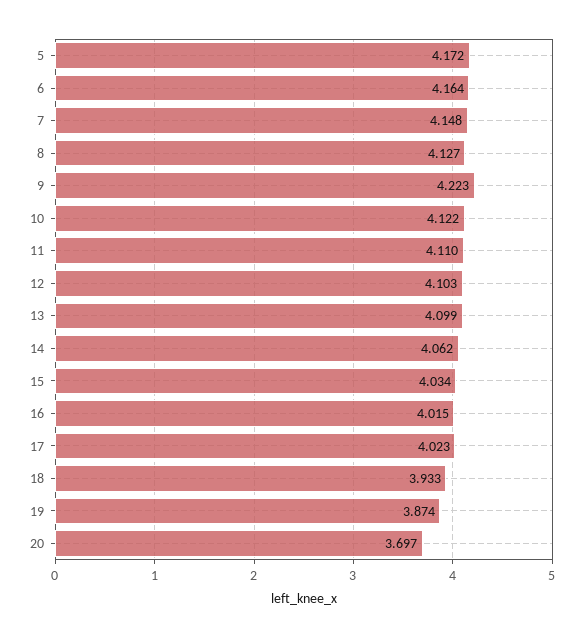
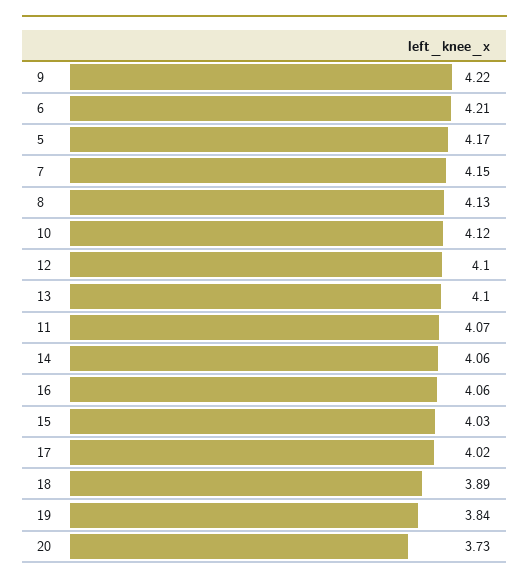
6: 4.164 -> 4.21
11: 4.11 -> 4.07
16: 4.015 -> 4.06
18: 3.933 -> 3.89
19: 3.874 -> 3.84
20: 3.697 -> 3.73

